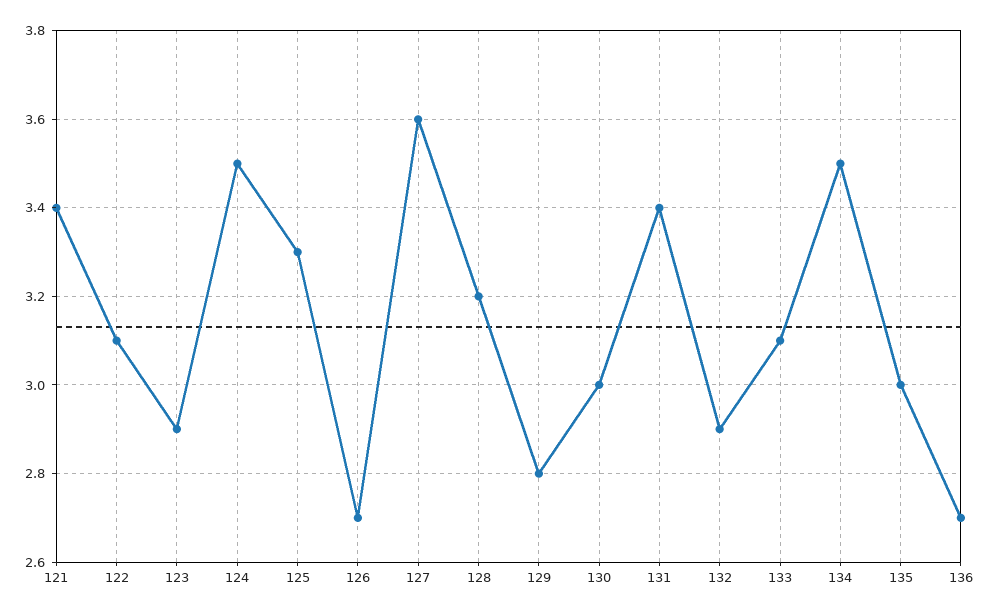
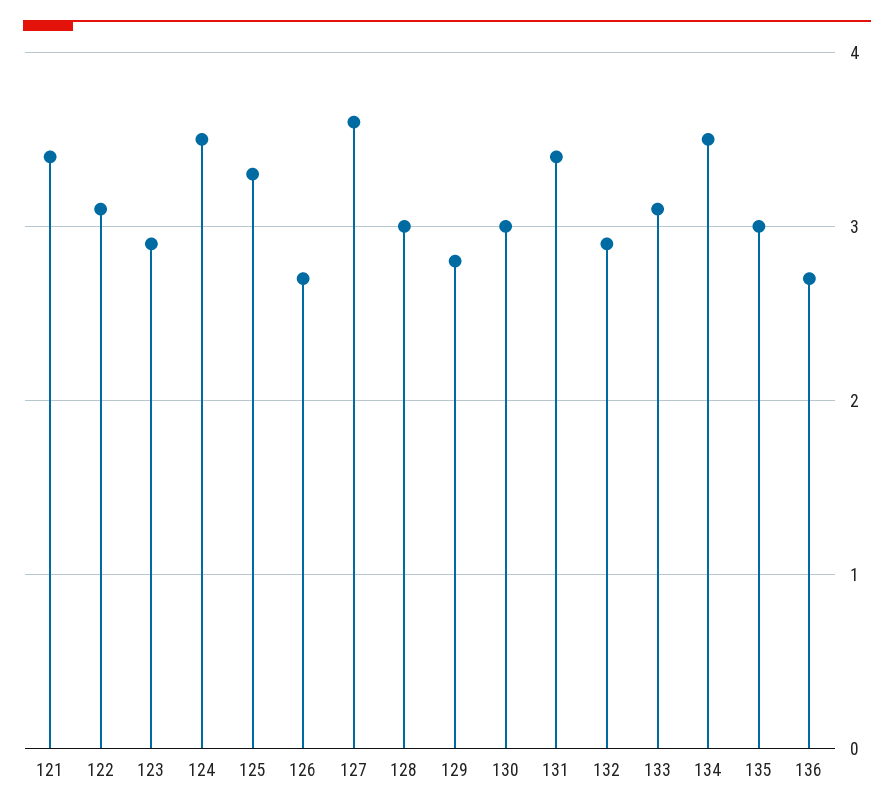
128: 3.2 -> 3

